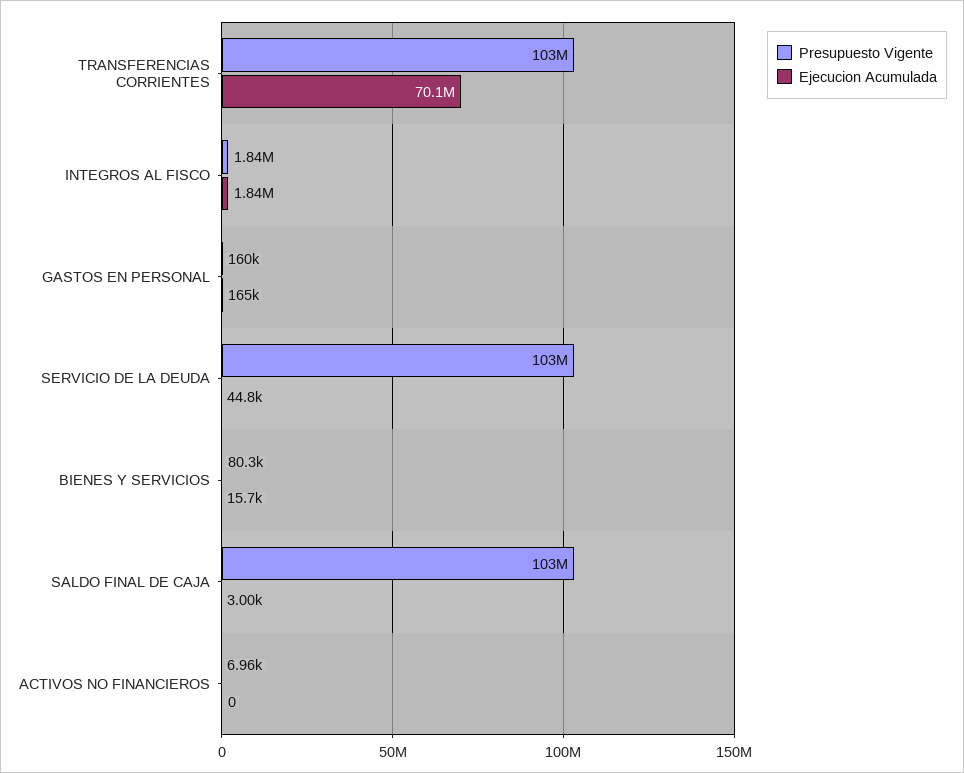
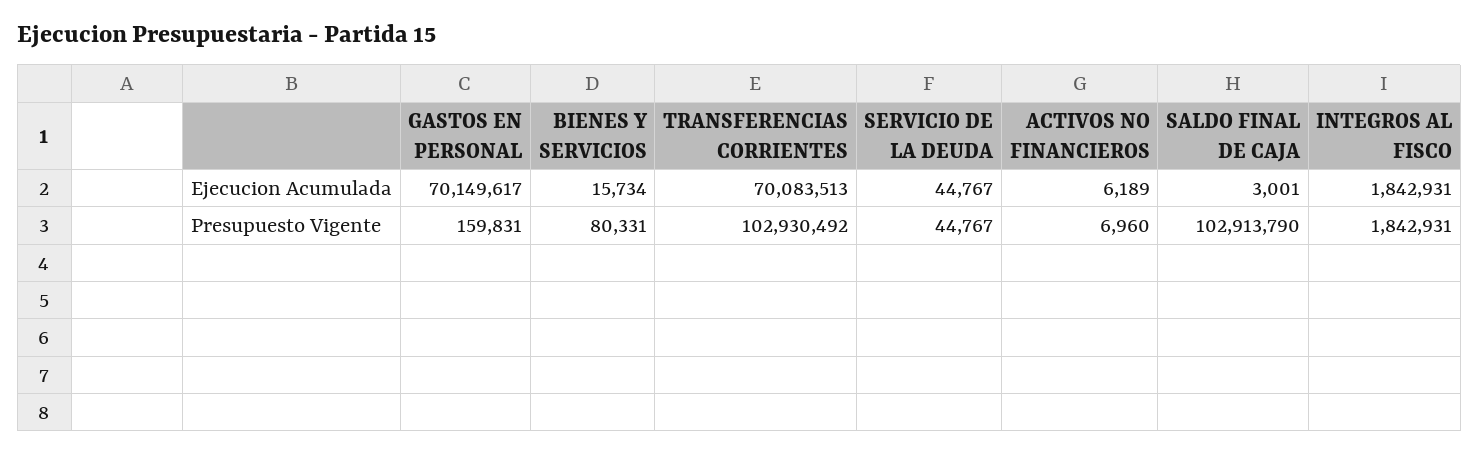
Ejecucion Acumulada, GASTOS EN PERSONAL: 165000 -> 70149617
Presupuesto Vigente, SERVICIO DE LA DEUDA: 103000000 -> 44767
Ejecucion Acumulada, ACTIVOS NO FINANCIEROS: 0 -> 6189

